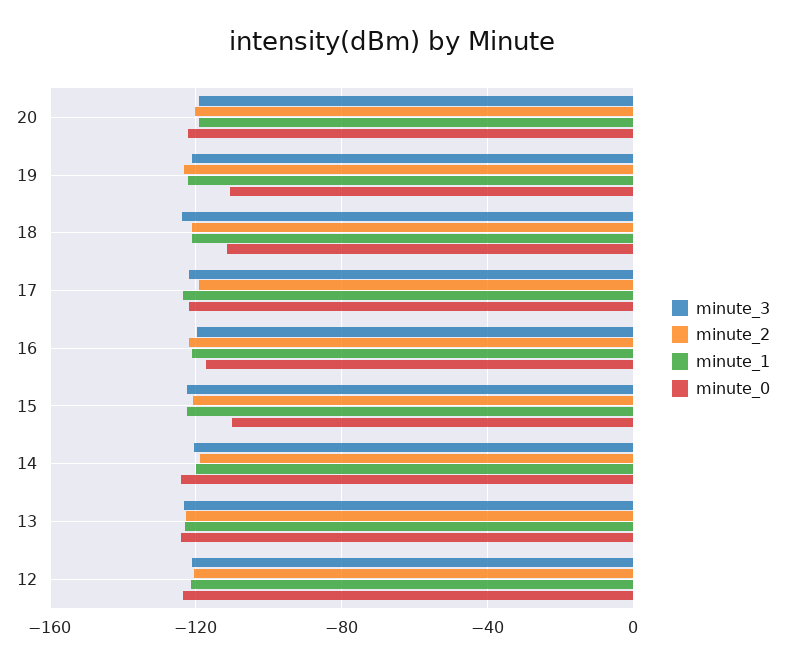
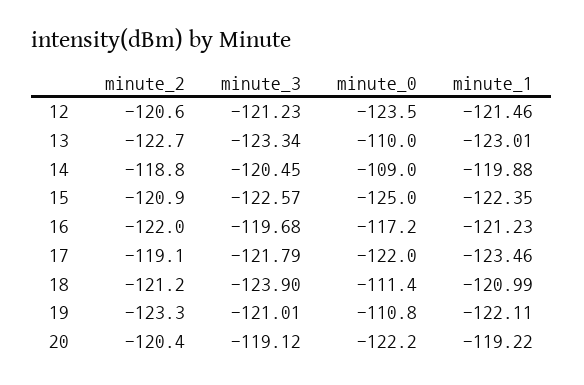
minute_0, 15: -110 -> -125
minute_0, 14: -125 -> -109
minute_0, 13: -125 -> -110

